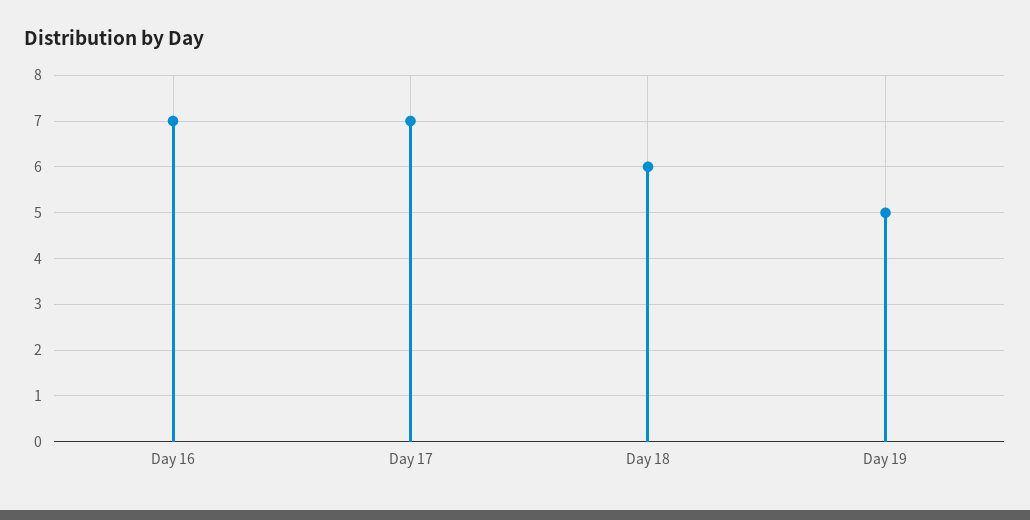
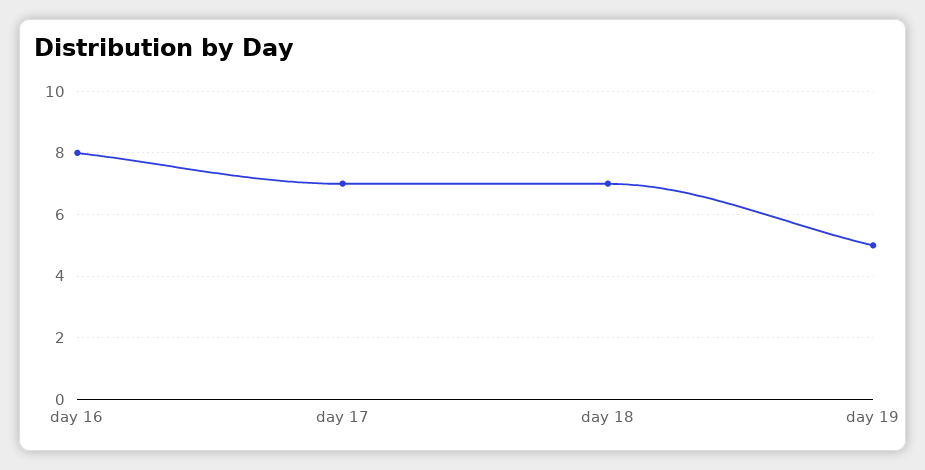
Day 16: 7 -> 8
Day 18: 6 -> 7

